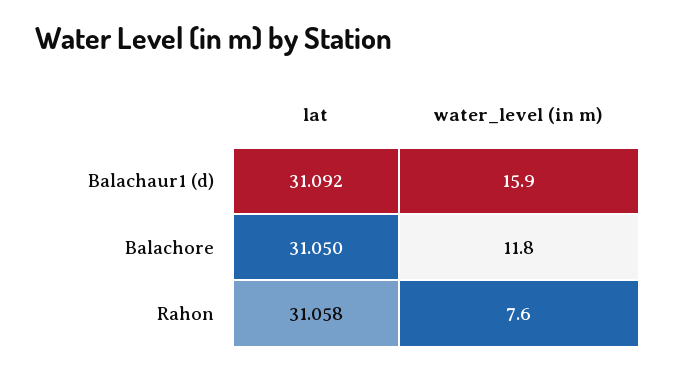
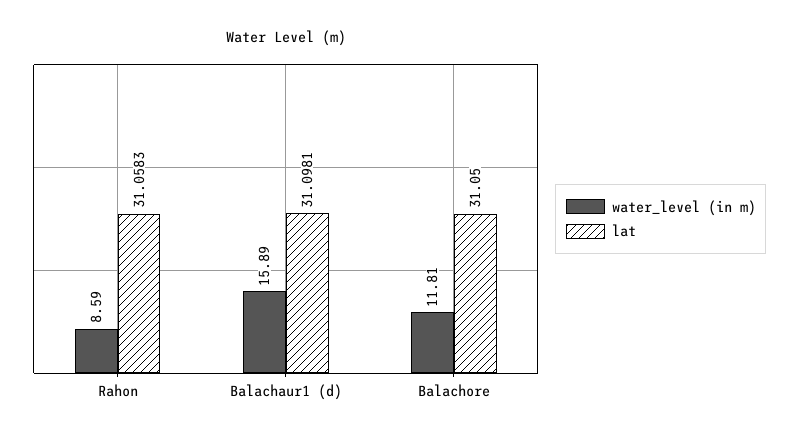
lat, Balachaur1 (d): 31.092 -> 31.0981
water_level (in m), Rahon: 7.6 -> 8.59

